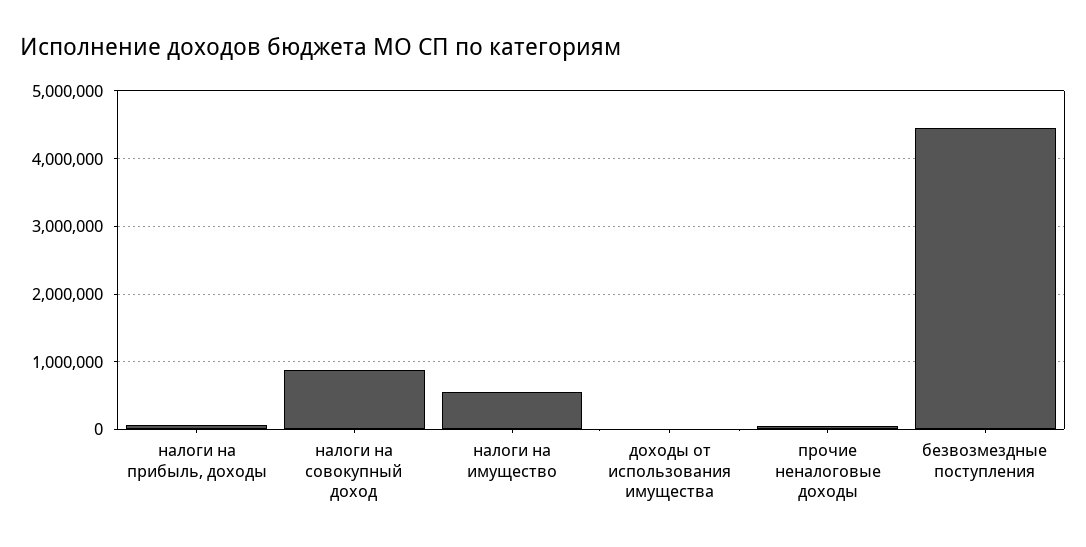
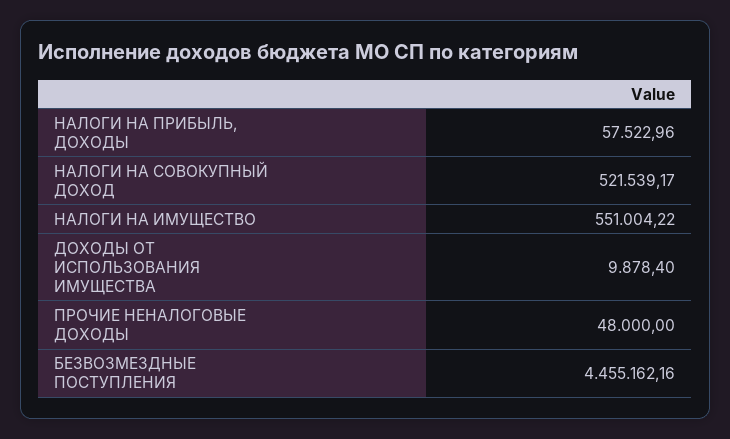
налоги на совокупный доход: 900000 -> 521539.17

